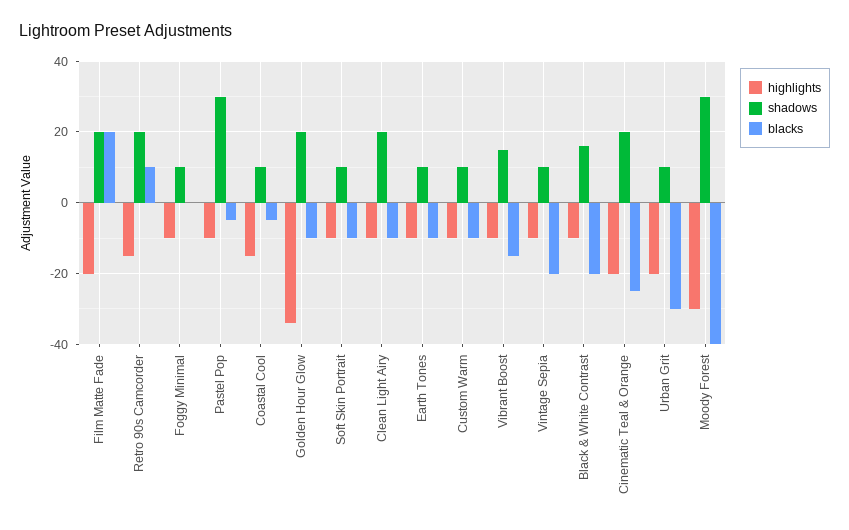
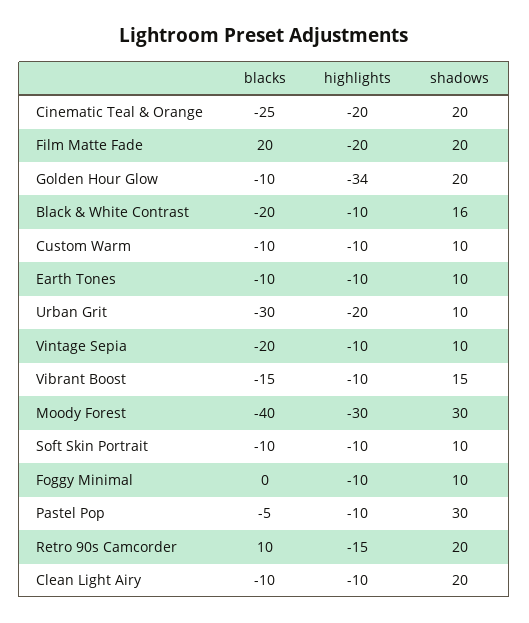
highlights, Coastal Cool: -15 -> none
shadows, Coastal Cool: 10 -> none
blacks, Coastal Cool: -5 -> none

